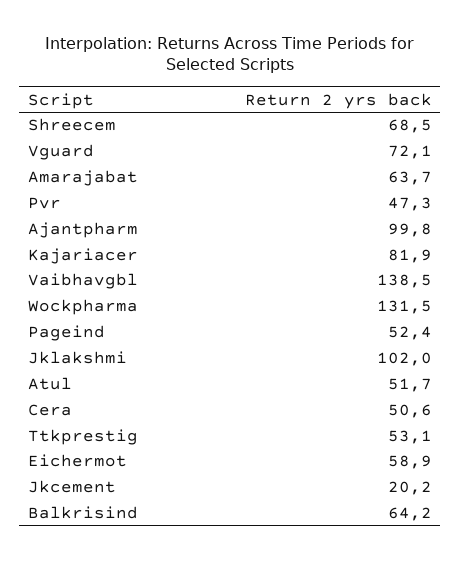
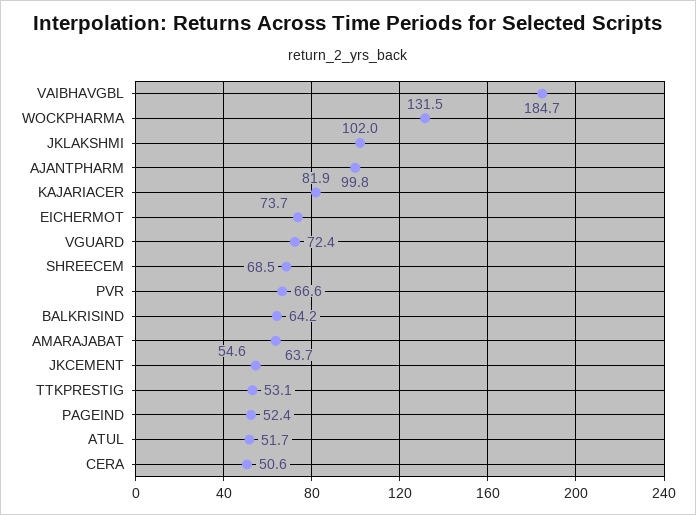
Vguard: 72.1 -> 72.4
Pvr: 47.3 -> 66.6
Vaibhavgbl: 138.5 -> 184.7
Eichermot: 58.9 -> 73.7
Jkcement: 20.2 -> 54.6

